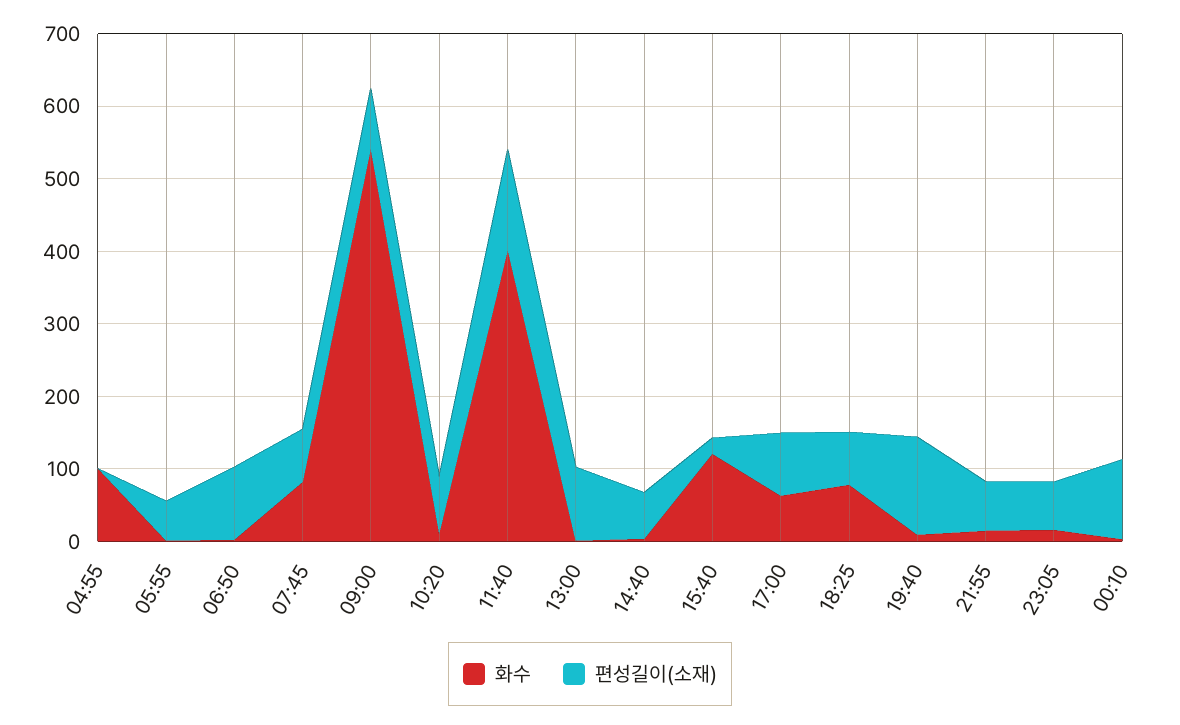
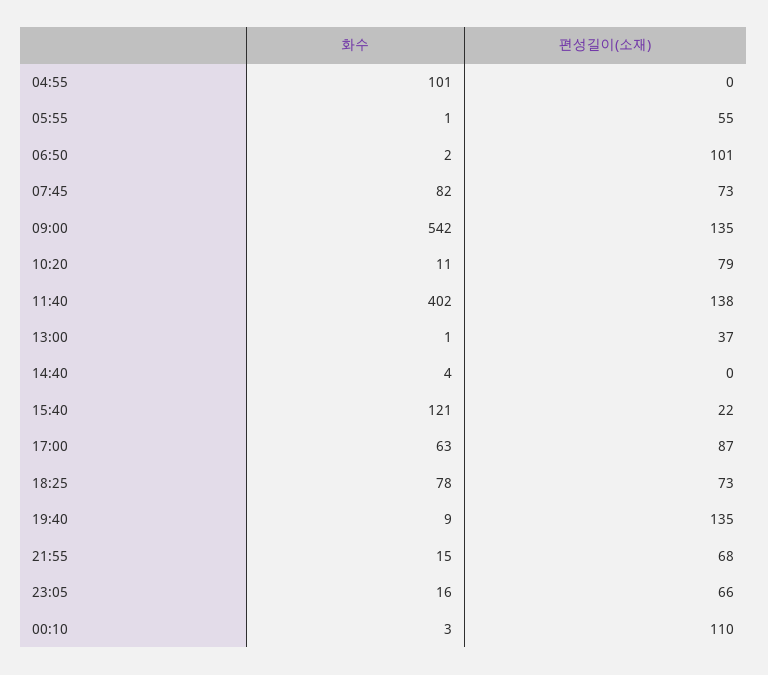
편성길이(소재), 09:00: 80 -> 135
편성길이(소재), 13:00: 100 -> 37
편성길이(소재), 14:40: 60 -> 0

